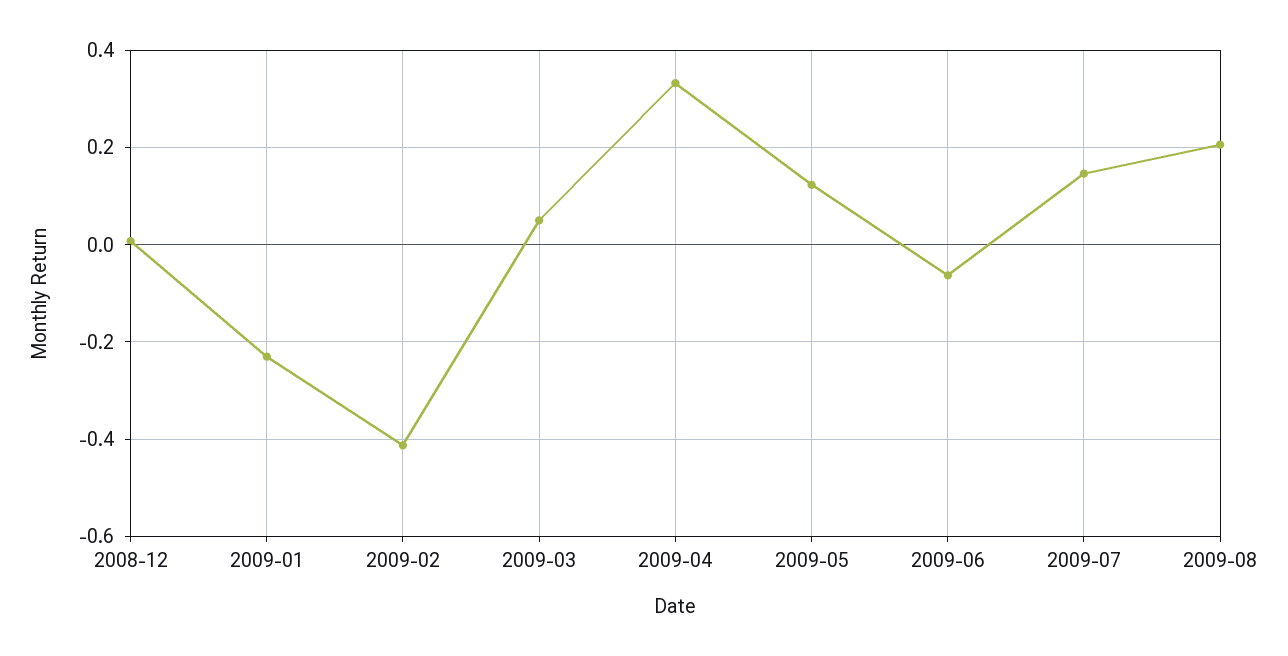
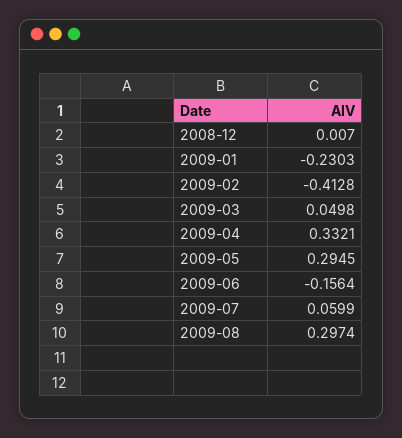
2009-05: 0.12 -> 0.2945
2009-06: -0.06 -> -0.1564
2009-07: 0.14 -> 0.0599
2009-08: 0.2 -> 0.2974

